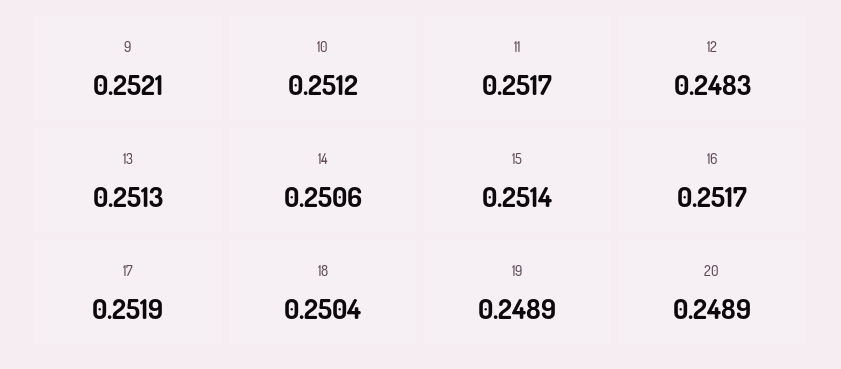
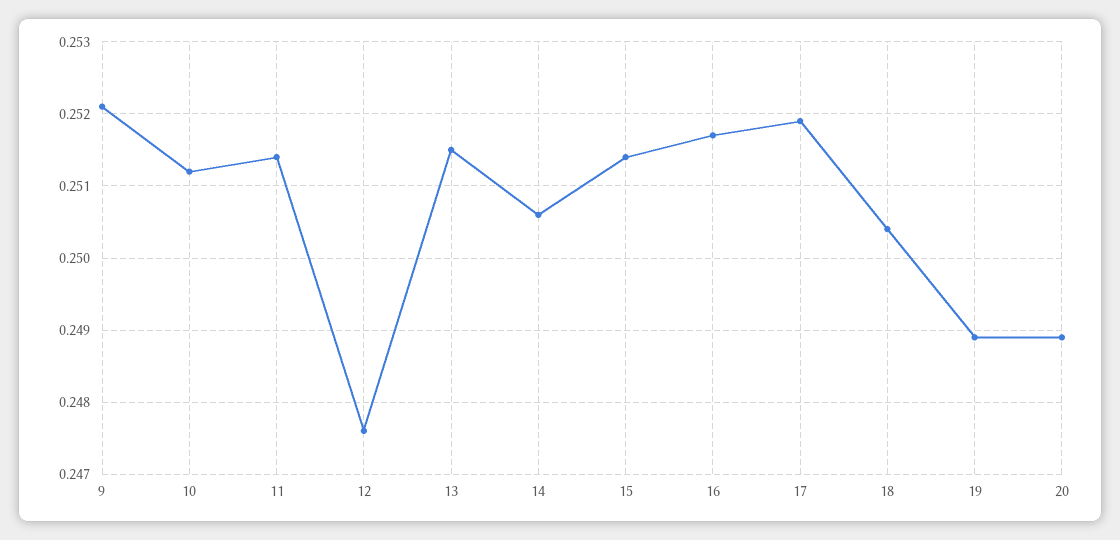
11: 0.2517 -> 0.2514
12: 0.2483 -> 0.2476
13: 0.2513 -> 0.2515

